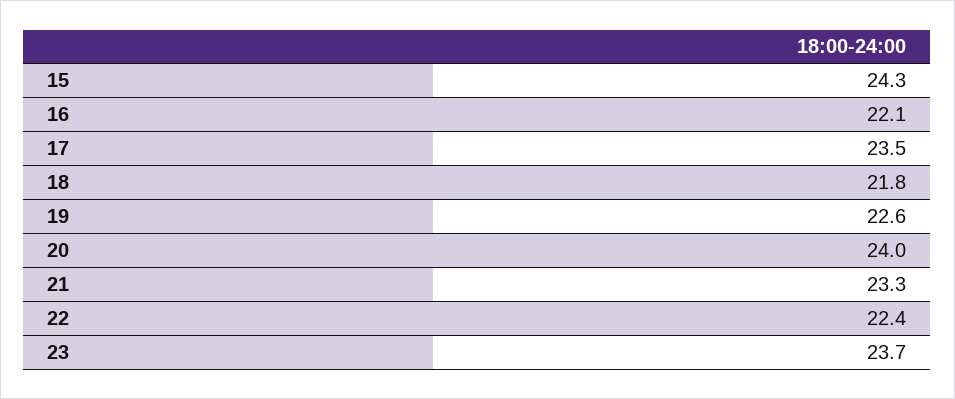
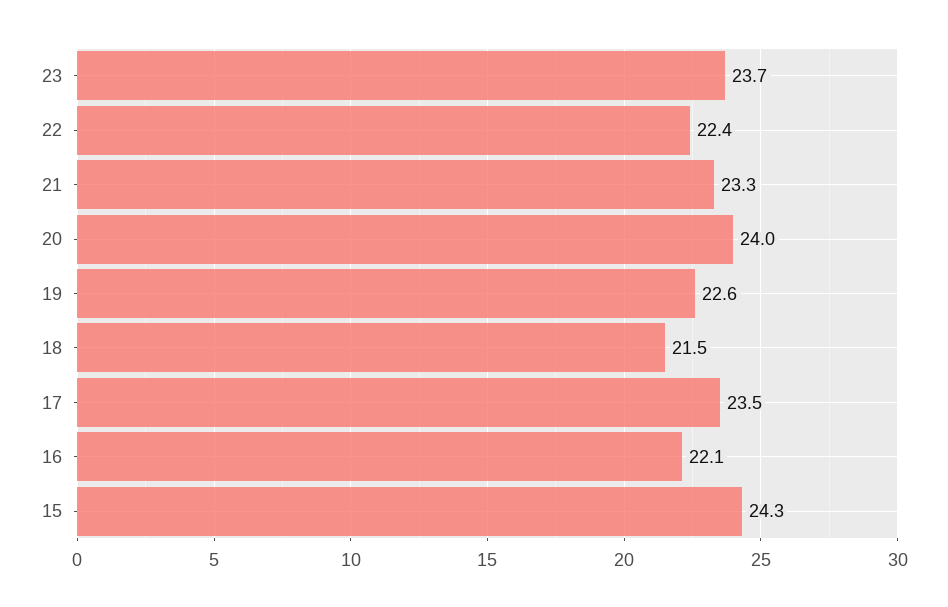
18: 21.8 -> 21.5

